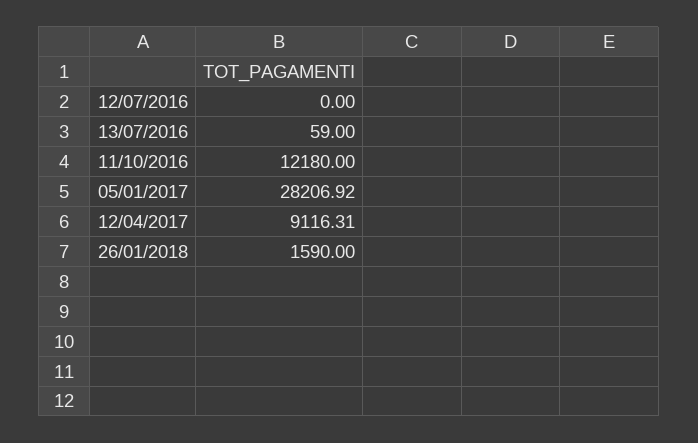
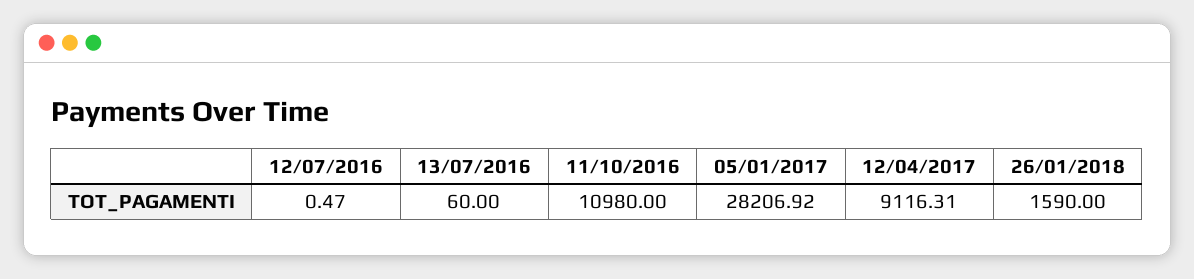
12/07/2016: 0 -> 0.47
13/07/2016: 59 -> 60
11/10/2016: 12180 -> 10980

